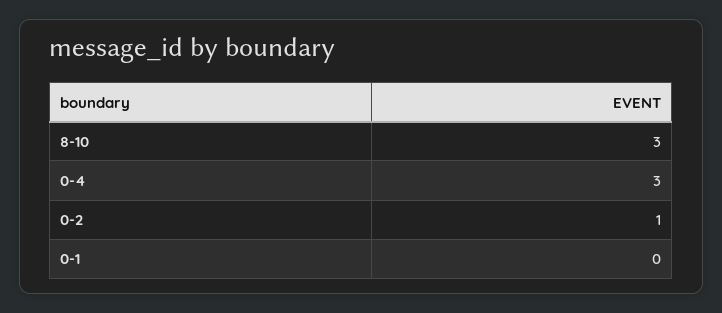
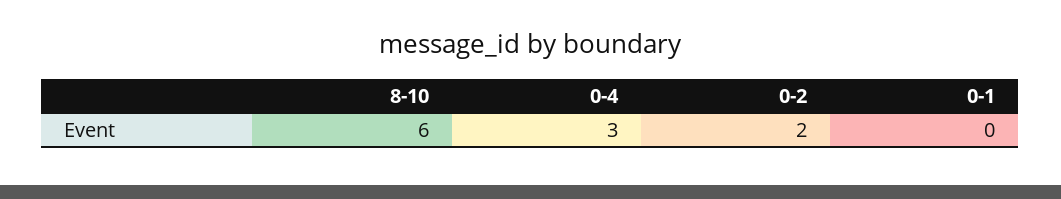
8-10: 3 -> 6
0-2: 1 -> 2

